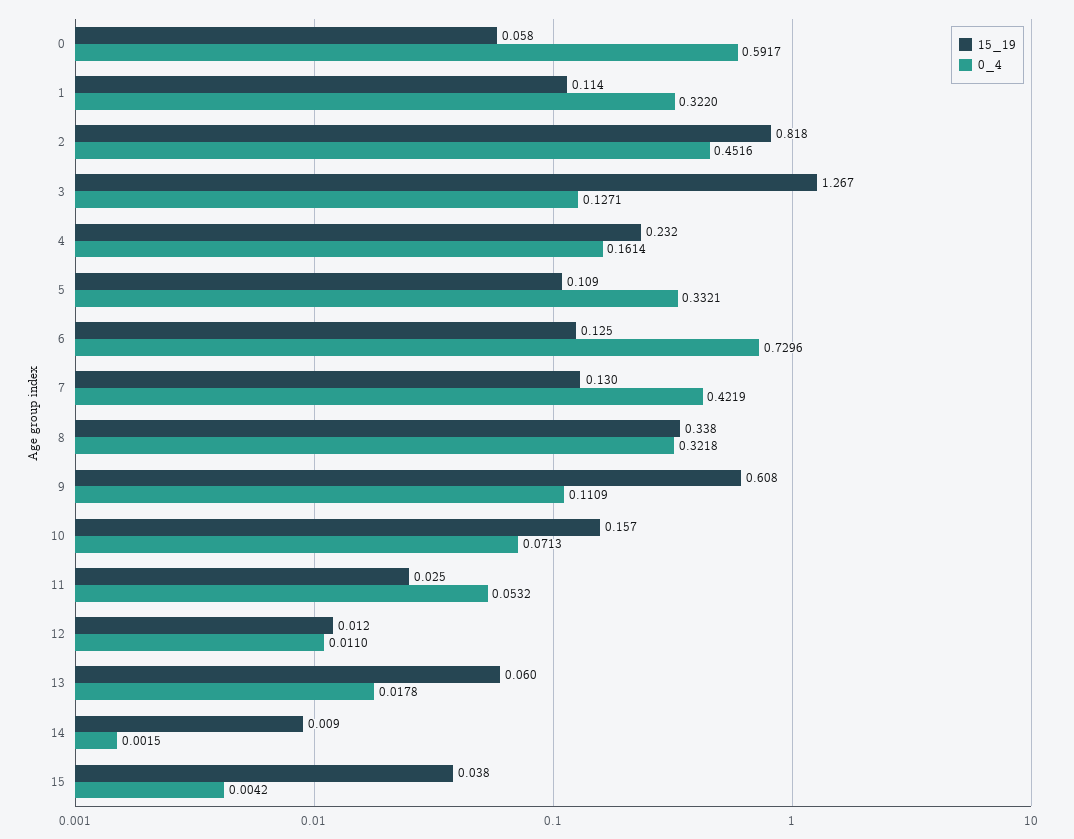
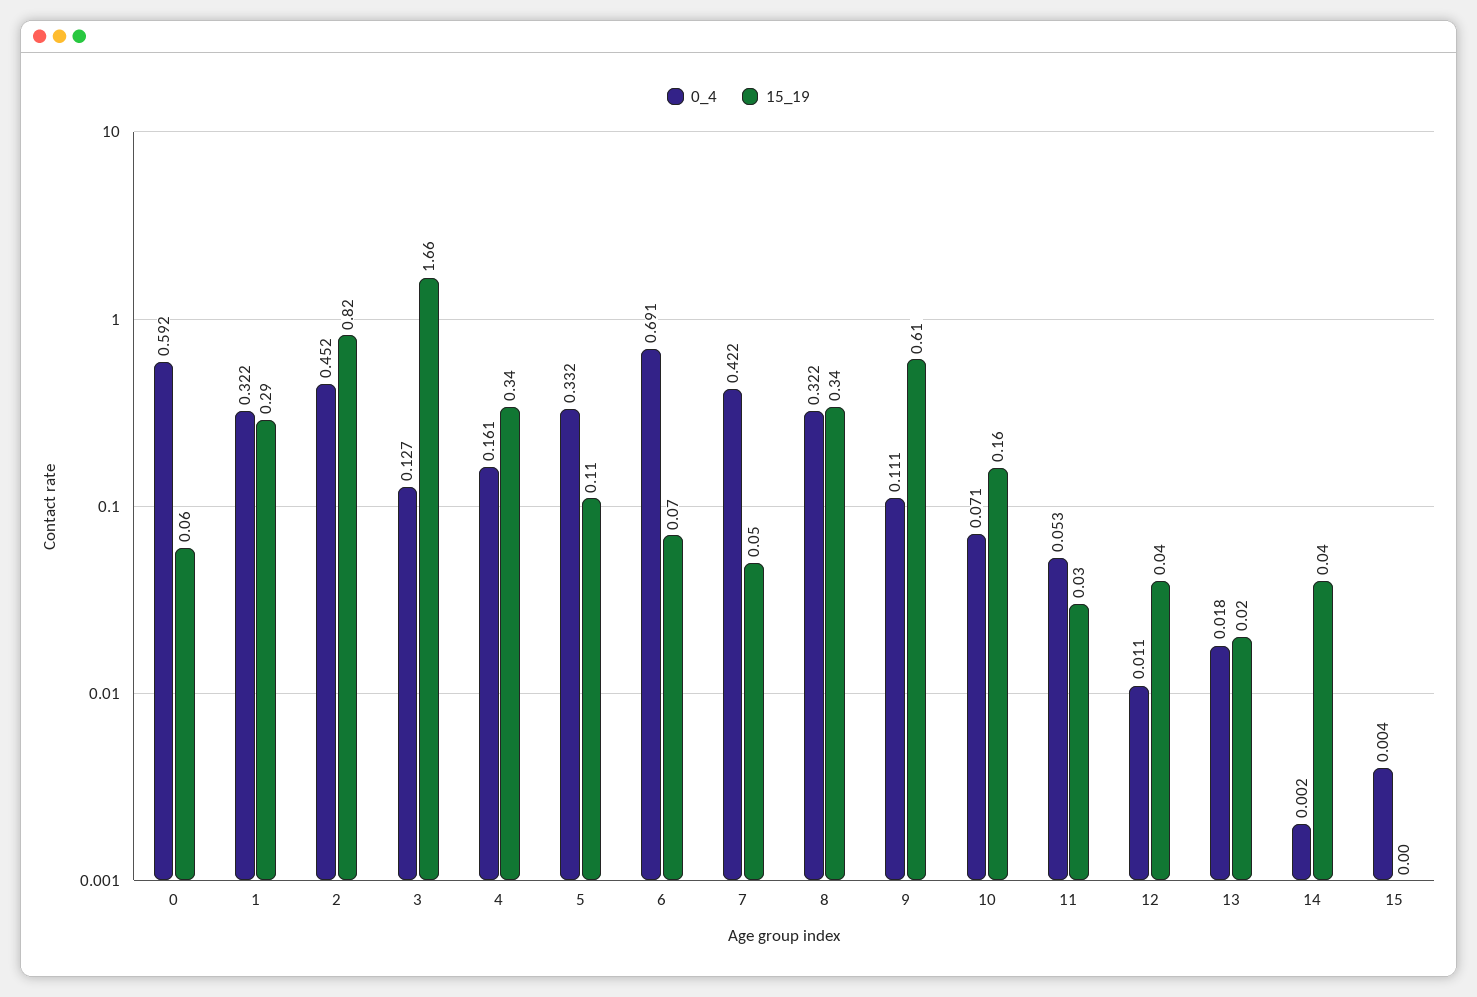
15_19, 1: 0.114 -> 0.29
15_19, 3: 1.267 -> 1.66
15_19, 4: 0.232 -> 0.34
15_19, 6: 0.125 -> 0.07
0_4, 6: 0.7296 -> 0.691
15_19, 7: 0.13 -> 0.05
15_19, 12: 0.012 -> 0.04
15_19, 13: 0.06 -> 0.02
15_19, 14: 0.009 -> 0.04
15_19, 15: 0.038 -> 0

